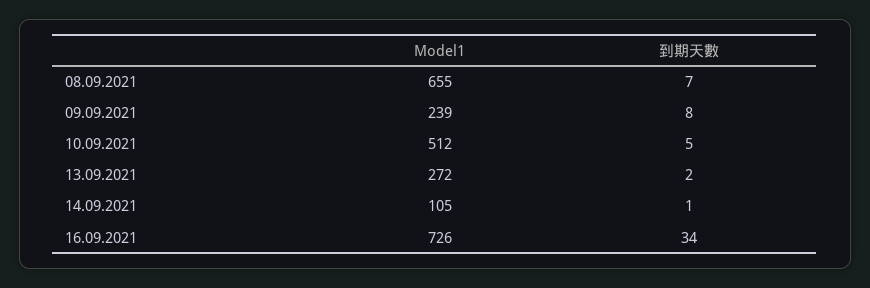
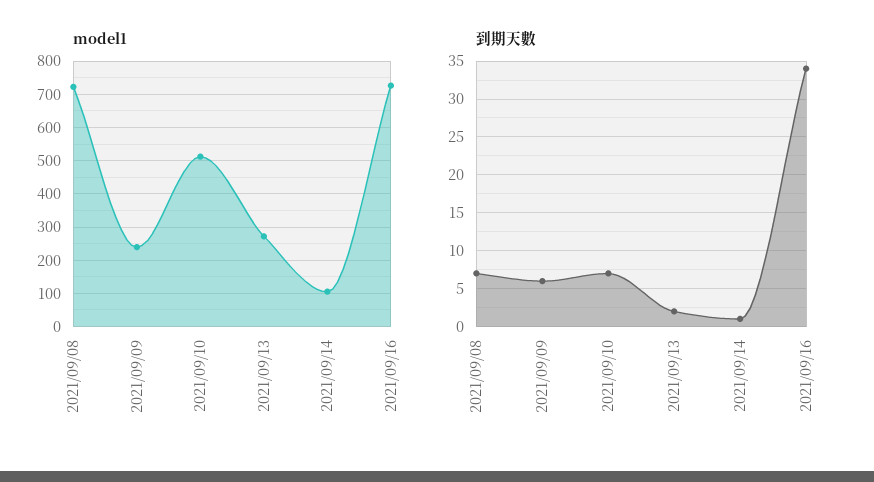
Model1, 08.09.2021: 655 -> 720
到期天數, 09.09.2021: 8 -> 6
到期天數, 10.09.2021: 5 -> 7

